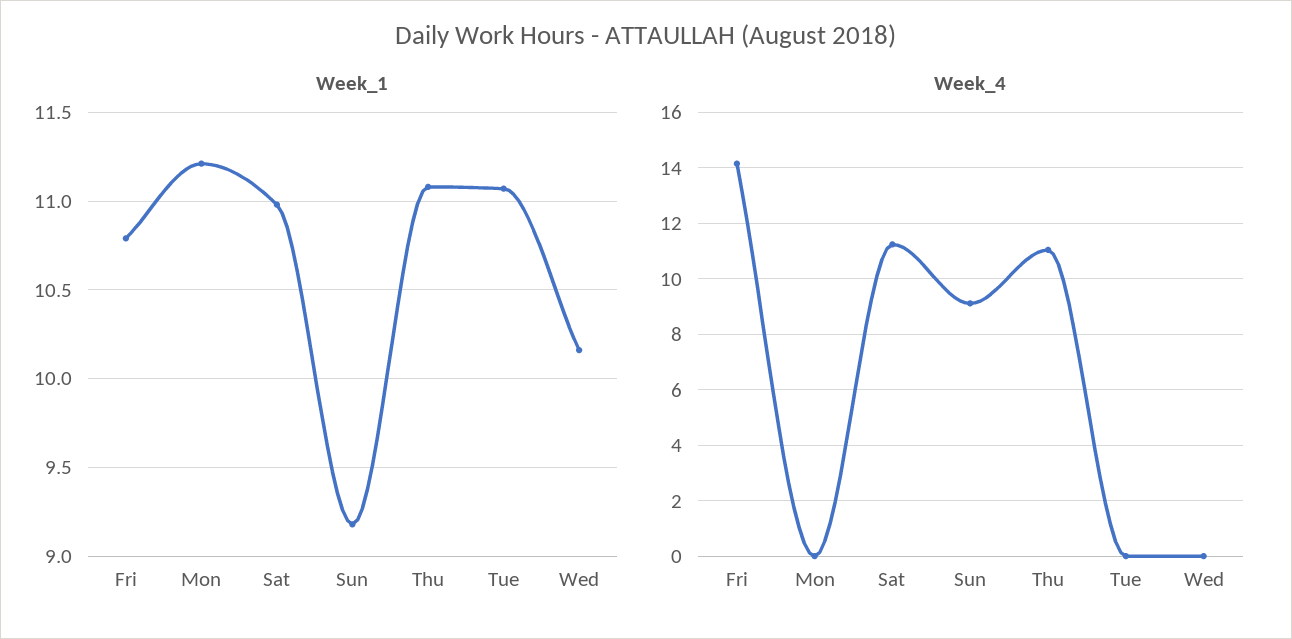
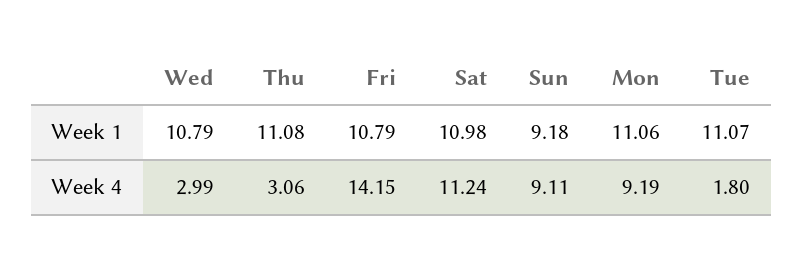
Week_1, Mon: 11.2 -> 11.06
Week_1, Wed: 10.15 -> 10.79
Week_4, Mon: 0 -> 9.19
Week_4, Thu: 11 -> 3.06
Week_4, Tue: 0 -> 1.8
Week_4, Wed: 0 -> 2.99

